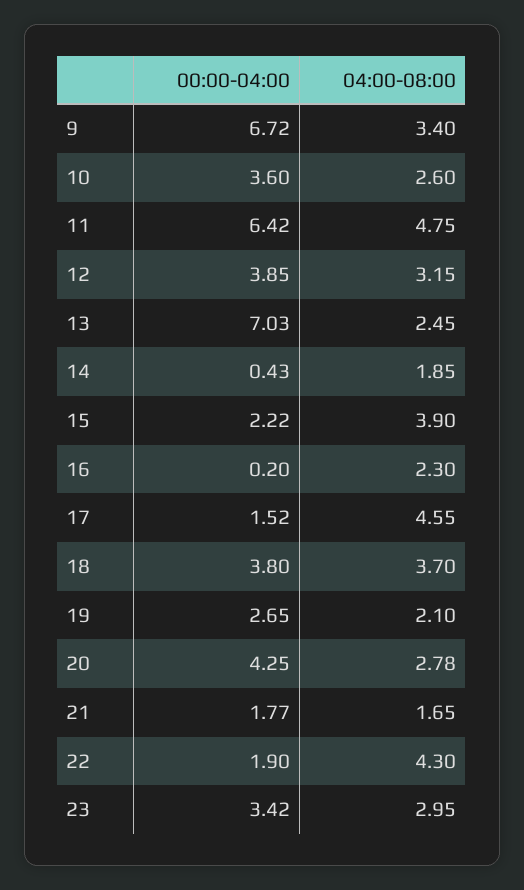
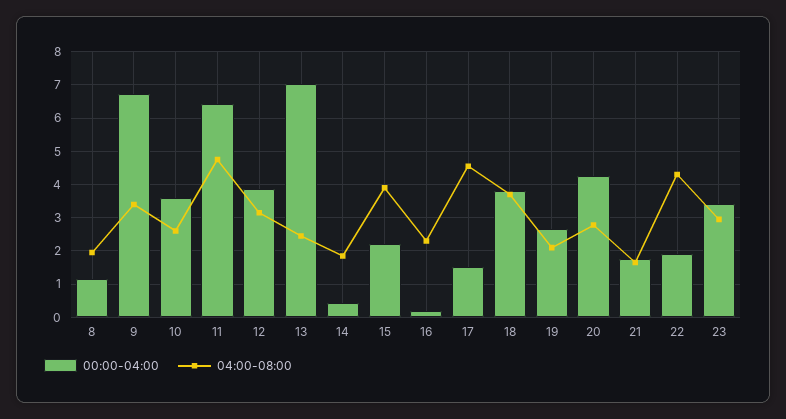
00:00-04:00, 8: none -> 1.2
04:00-08:00, 8: none -> 2

